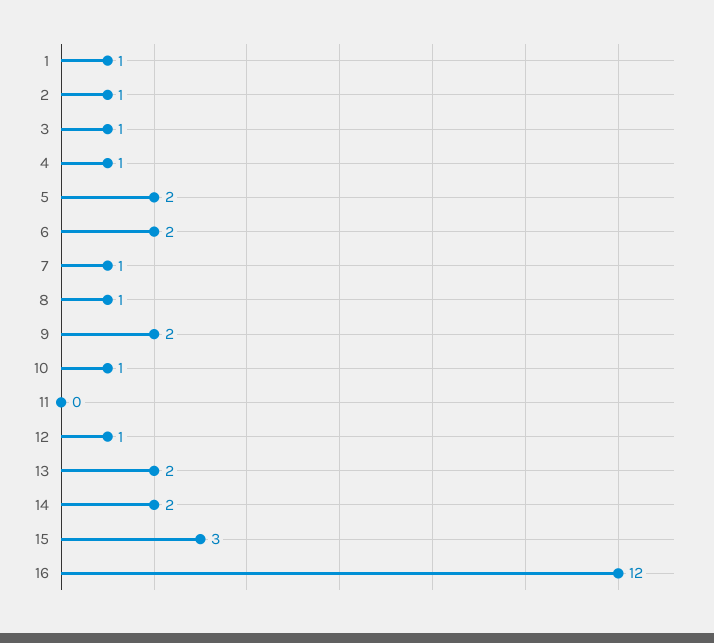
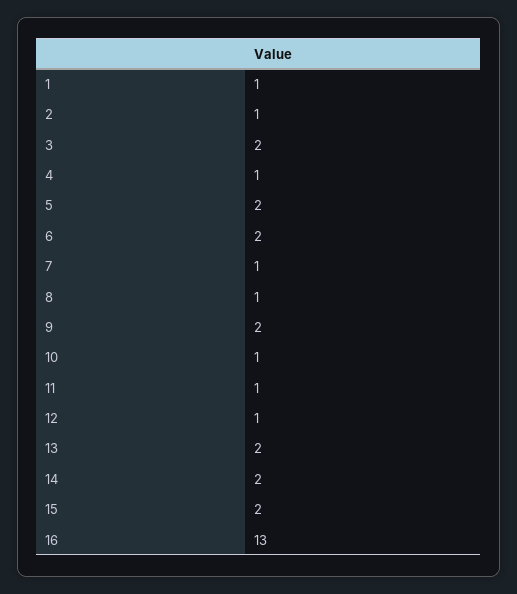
3: 1 -> 2
11: 0 -> 1
15: 3 -> 2
16: 12 -> 13

